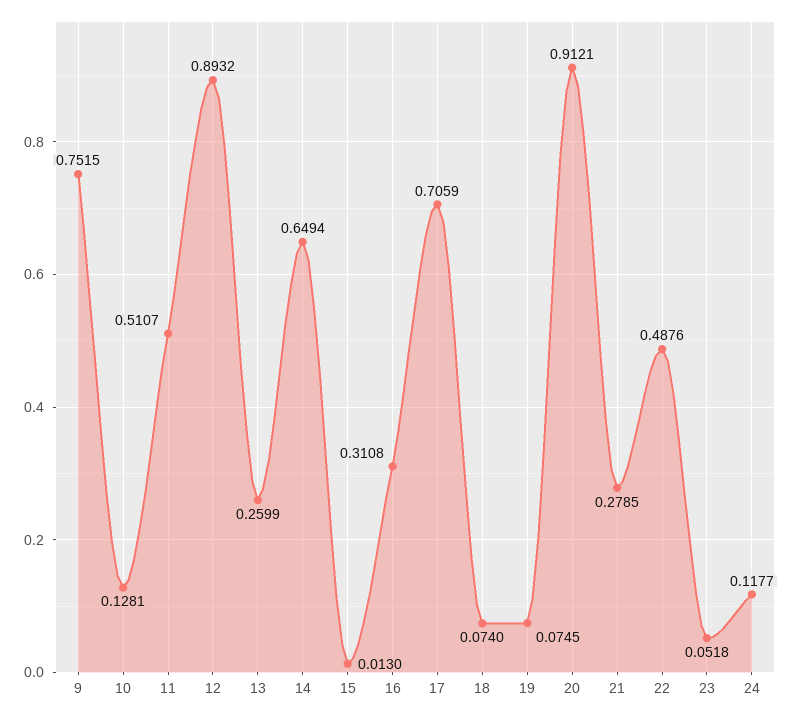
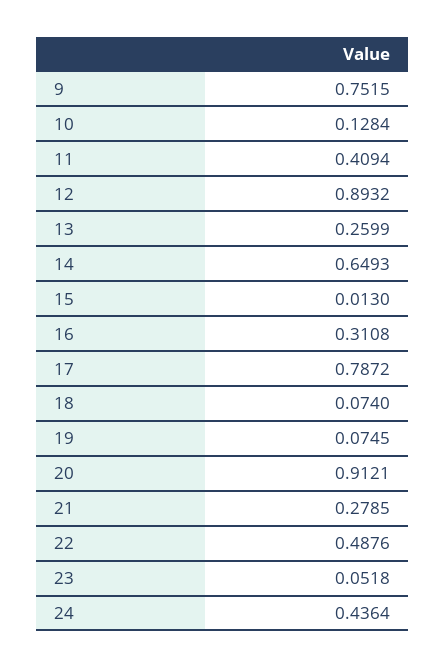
10: 0.1281 -> 0.1284
11: 0.5107 -> 0.4094
14: 0.6494 -> 0.6493
17: 0.7059 -> 0.7872
24: 0.1177 -> 0.4364

